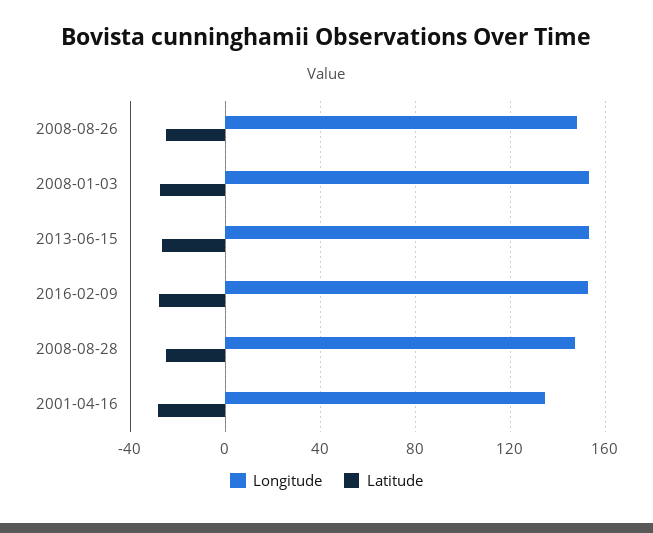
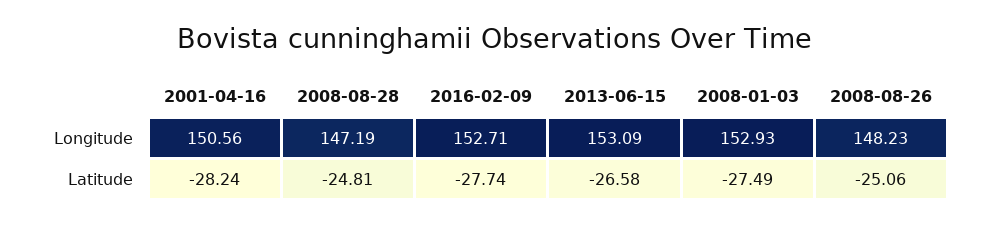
Longitude, 2001-04-16: 135 -> 150.56

